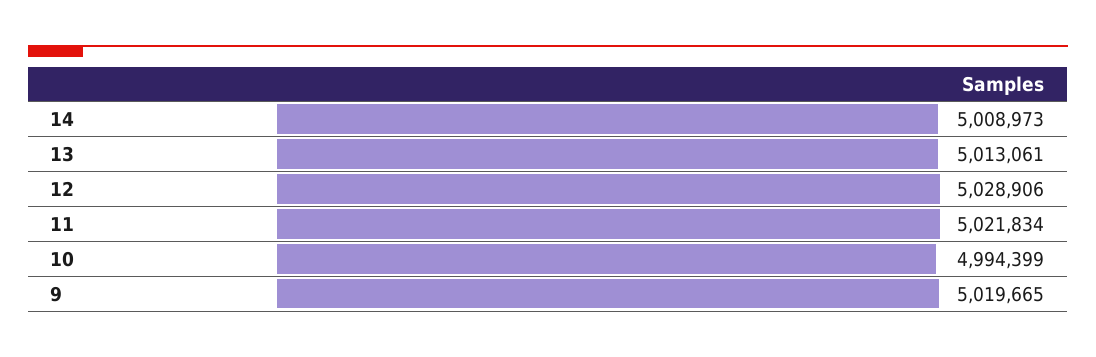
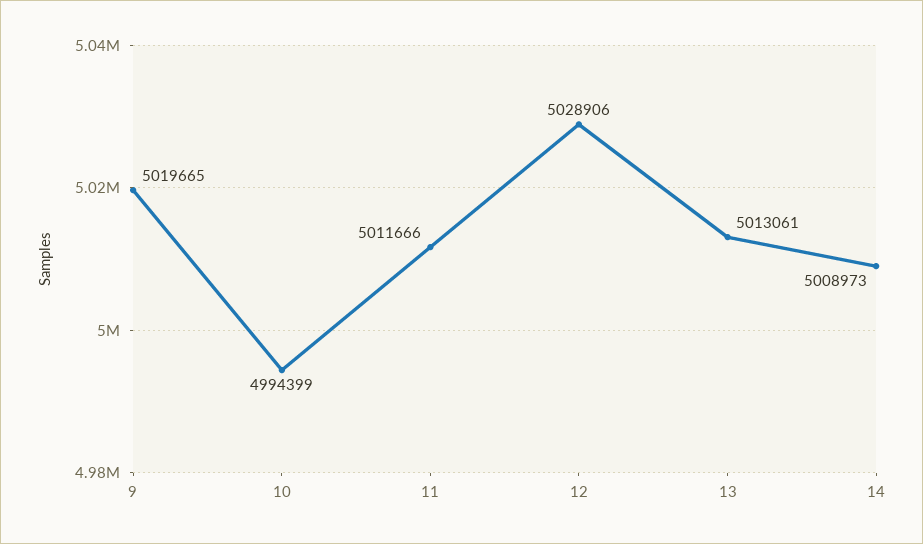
11: 5021834 -> 5011666

